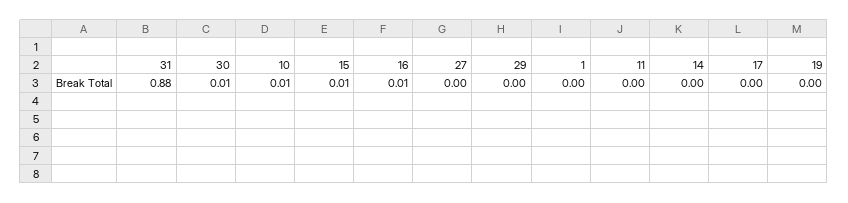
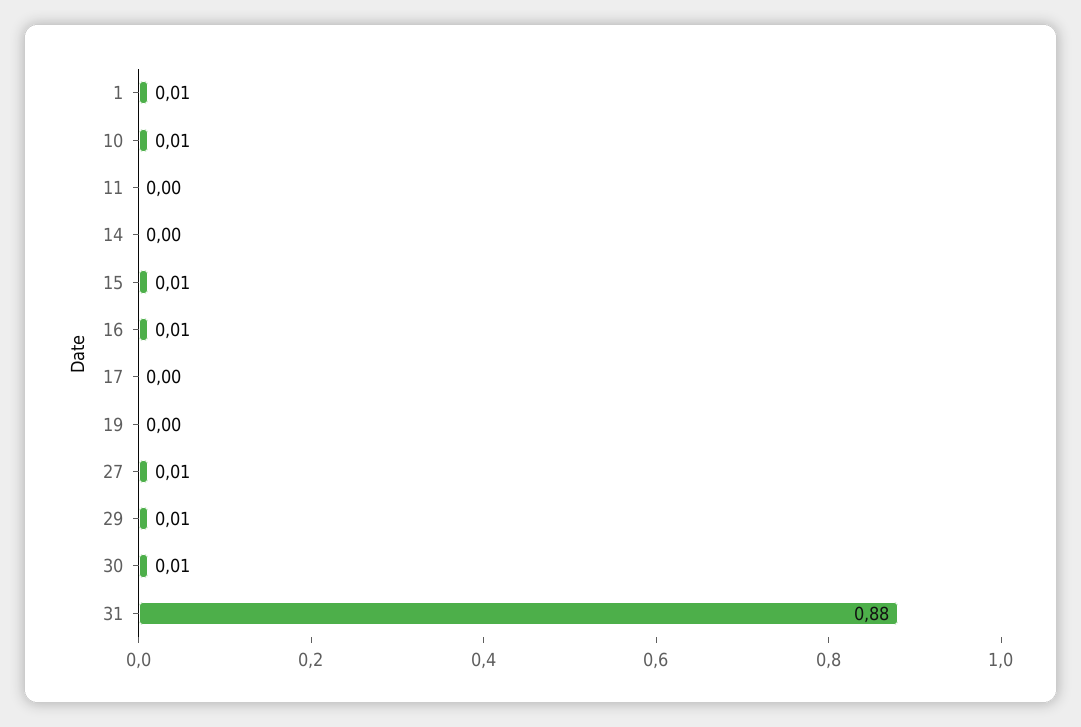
27: 0 -> 0.01
29: 0 -> 0.01
1: 0 -> 0.01

